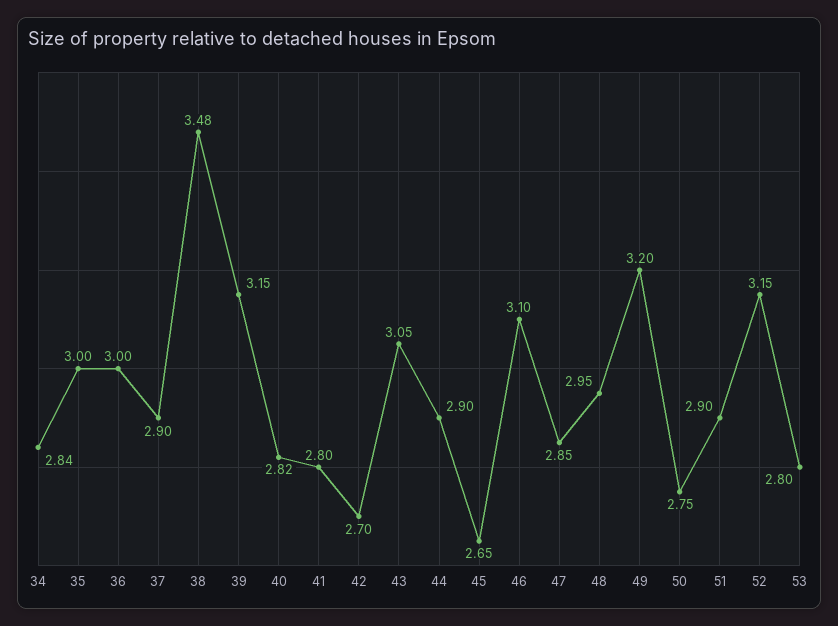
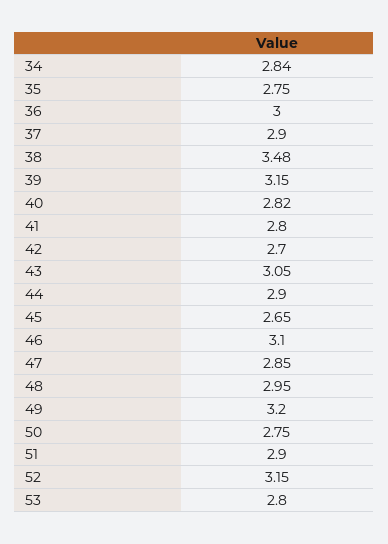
35: 3 -> 2.75

